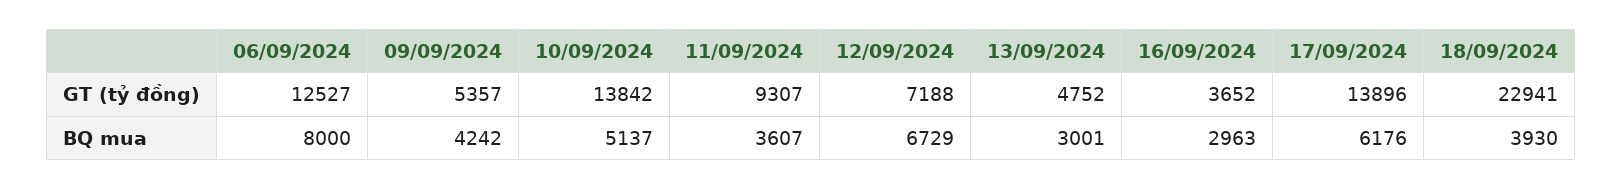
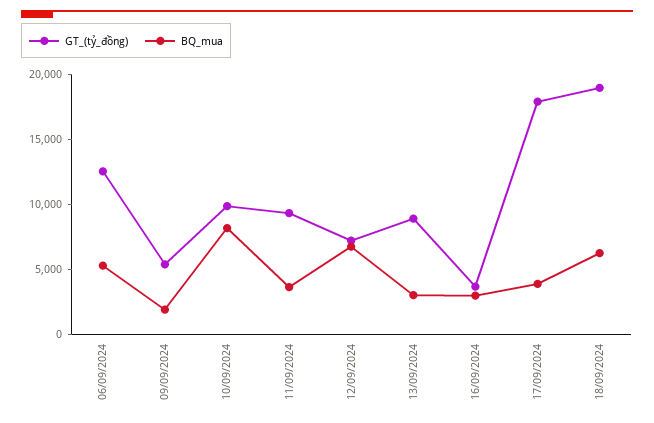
GT (tỷ đồng), 10/09/2024: 13842 -> 10000
GT (tỷ đồng), 13/09/2024: 4752 -> 9000
GT (tỷ đồng), 17/09/2024: 13896 -> 18000
GT (tỷ đồng), 18/09/2024: 22941 -> 19000
BQ mua, 06/09/2024: 8000 -> 5000
BQ mua, 09/09/2024: 4242 -> 2000
BQ mua, 10/09/2024: 5137 -> 8000
BQ mua, 17/09/2024: 6176 -> 4000
BQ mua, 18/09/2024: 3930 -> 6000

